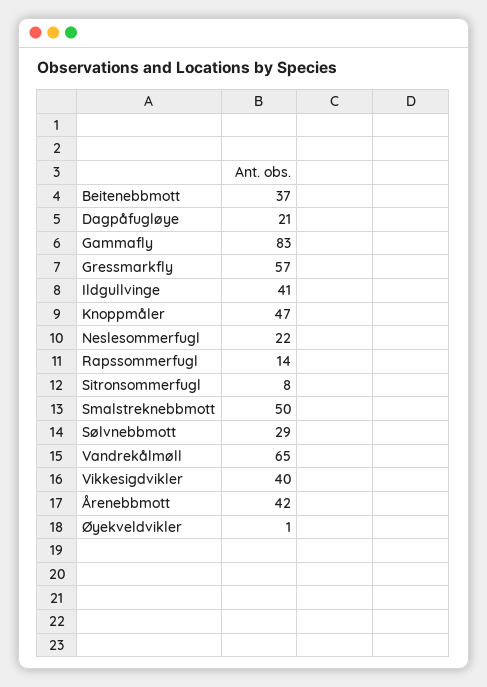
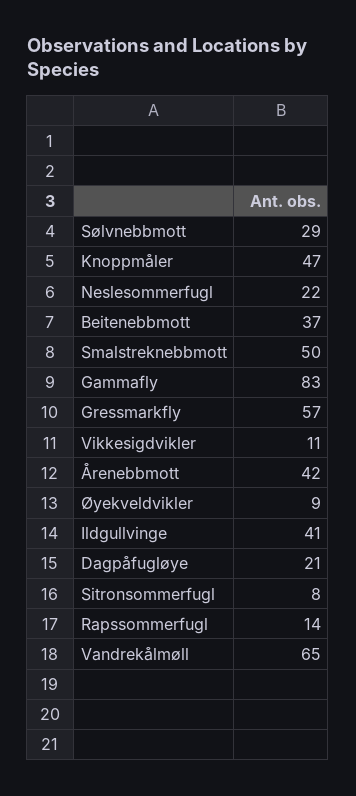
Vikkesigdvikler: 40 -> 11
Øyekveldvikler: 1 -> 9

